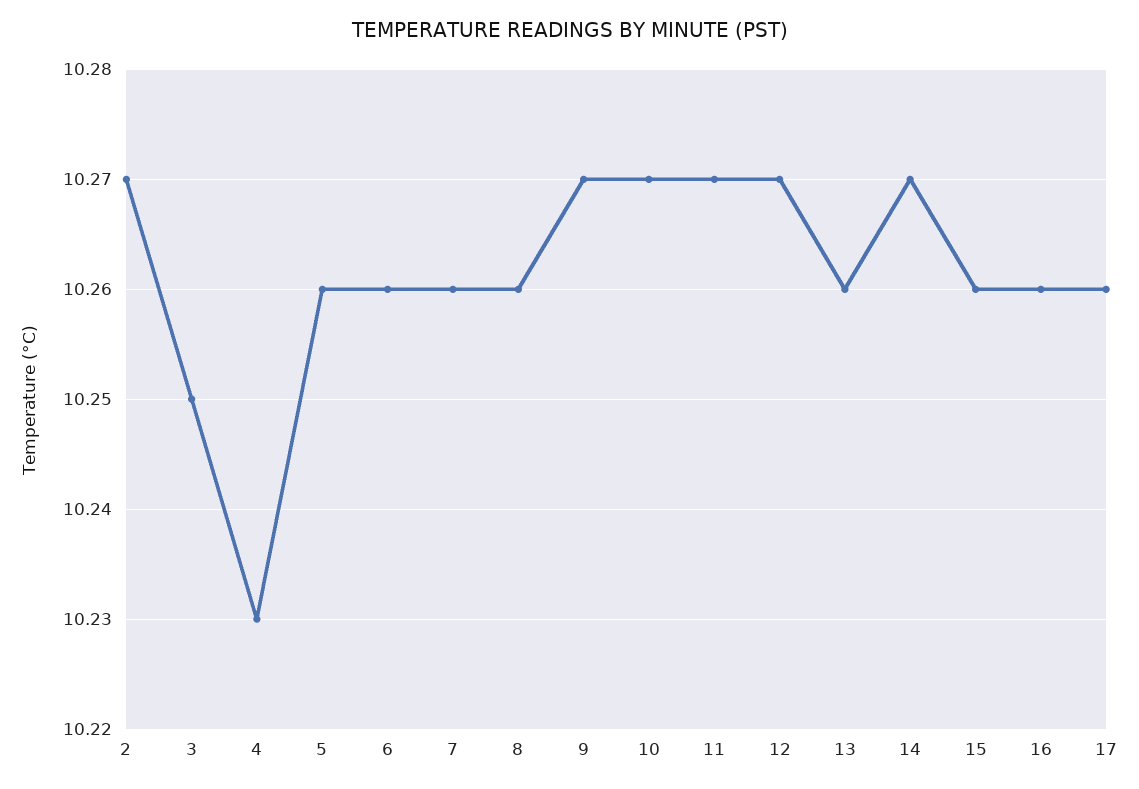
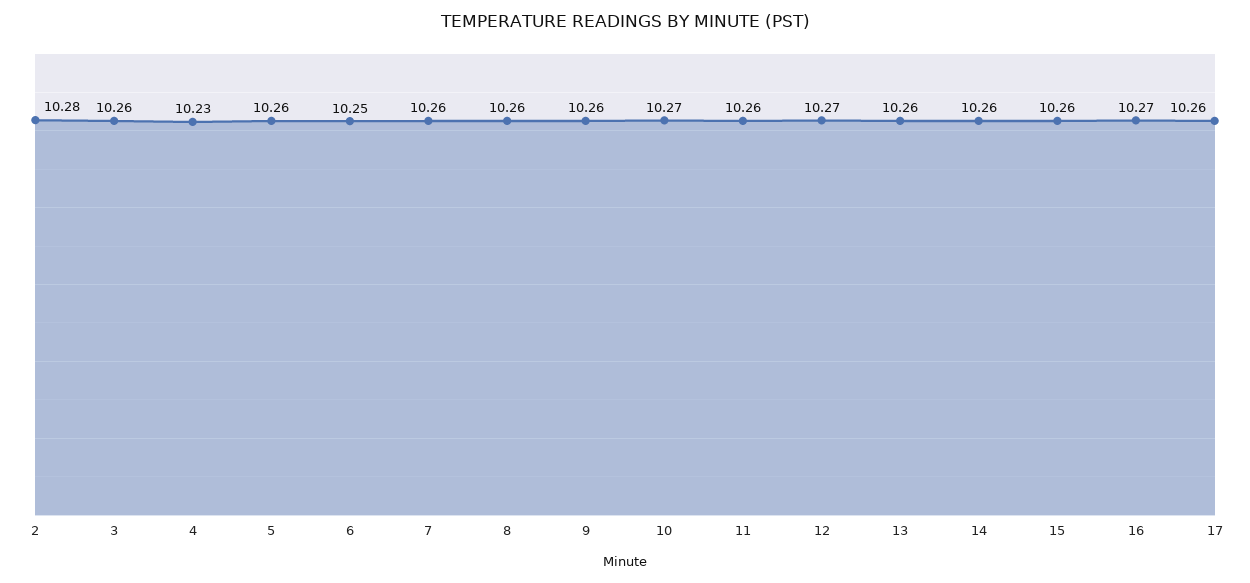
2: 10.27 -> 10.28
3: 10.25 -> 10.26
6: 10.26 -> 10.25
9: 10.27 -> 10.26
11: 10.27 -> 10.26
14: 10.27 -> 10.26
16: 10.26 -> 10.27

